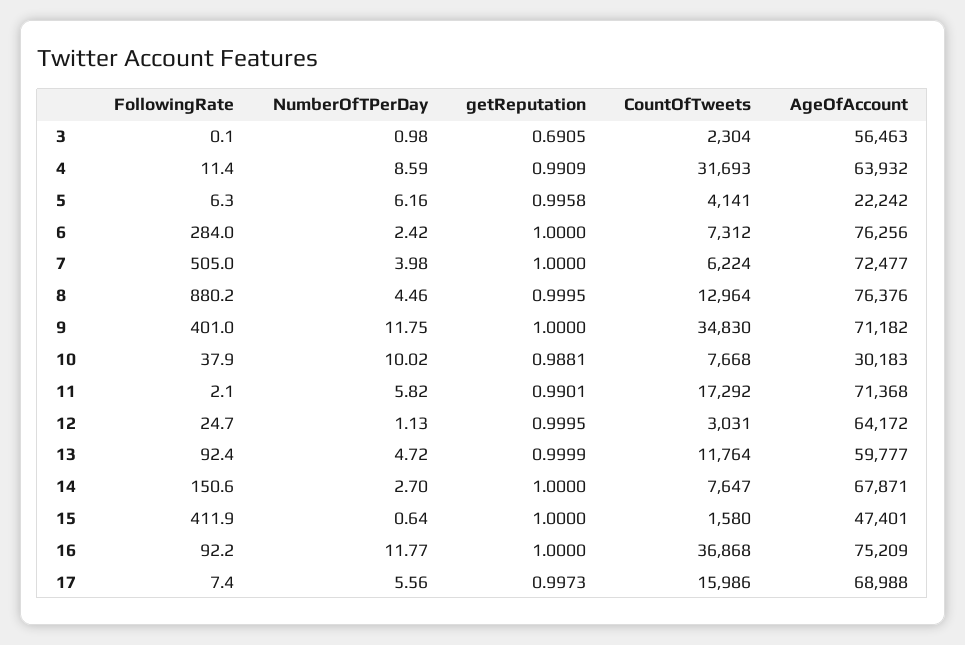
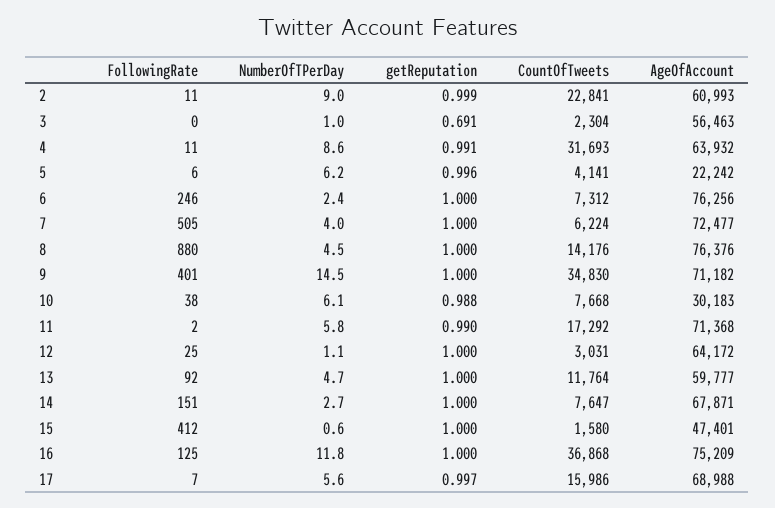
FollowingRate, 6: 284 -> 246
CountOfTweets, 8: 12964 -> 14176
NumberOfTPerDay, 9: 11.75 -> 14.5
NumberOfTPerDay, 10: 10.02 -> 6.1
FollowingRate, 16: 92.2 -> 125
FollowingRate, 2: none -> 11
NumberOfTPerDay, 2: none -> 9
getReputation, 2: none -> 0.999
CountOfTweets, 2: none -> 22841
AgeOfAccount, 2: none -> 60993

